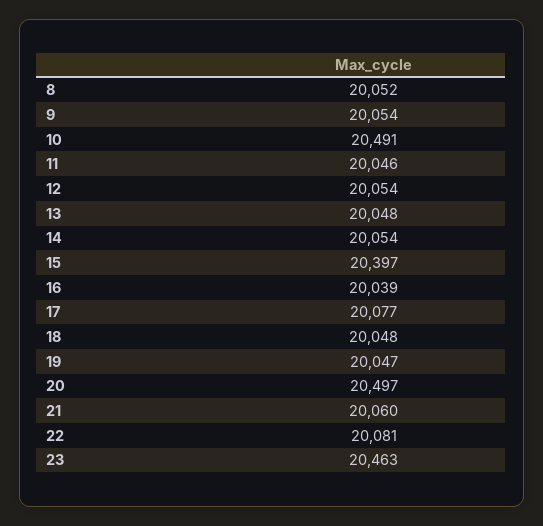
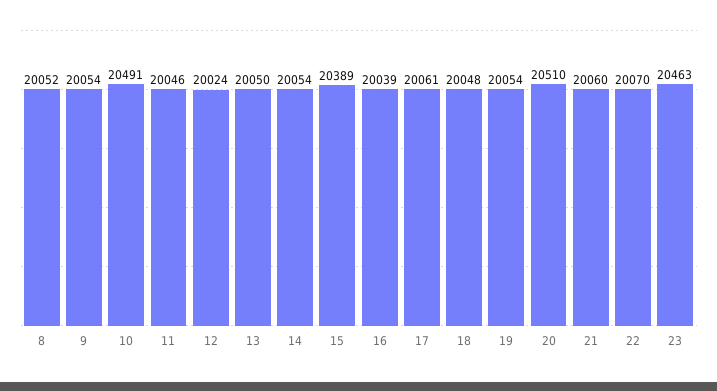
12: 20054 -> 20024
13: 20048 -> 20050
15: 20397 -> 20389
17: 20077 -> 20061
19: 20047 -> 20054
20: 20497 -> 20510
22: 20081 -> 20070

